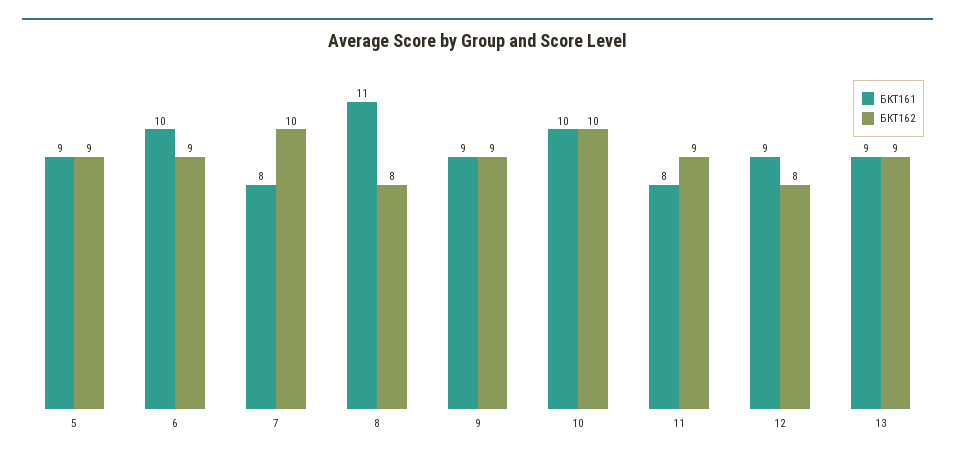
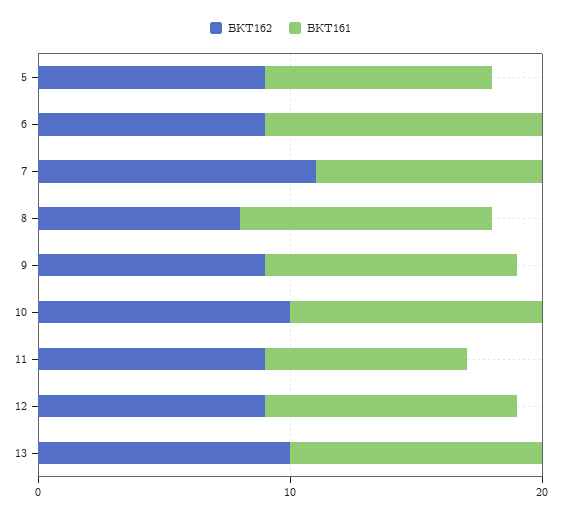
БКТ161, 6: 10 -> 11
БКТ161, 7: 8 -> 9
БКТ162, 7: 10 -> 11
БКТ161, 8: 11 -> 10
БКТ161, 9: 9 -> 10
БКТ161, 12: 9 -> 10
БКТ162, 12: 8 -> 9
БКТ161, 13: 9 -> 10
БКТ162, 13: 9 -> 10

